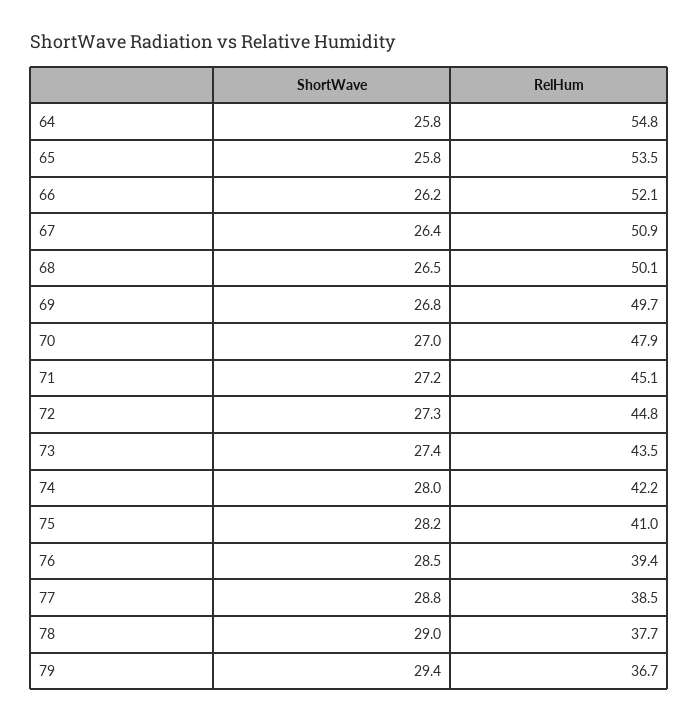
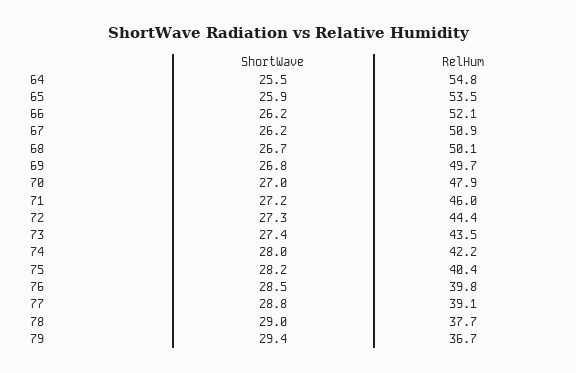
ShortWave, 64: 25.8 -> 25.5
ShortWave, 65: 25.8 -> 25.9
ShortWave, 67: 26.4 -> 26.2
ShortWave, 68: 26.5 -> 26.7
RelHum, 71: 45.1 -> 46
RelHum, 72: 44.8 -> 44.4
RelHum, 75: 41 -> 40.4
RelHum, 76: 39.4 -> 39.8
RelHum, 77: 38.5 -> 39.1

